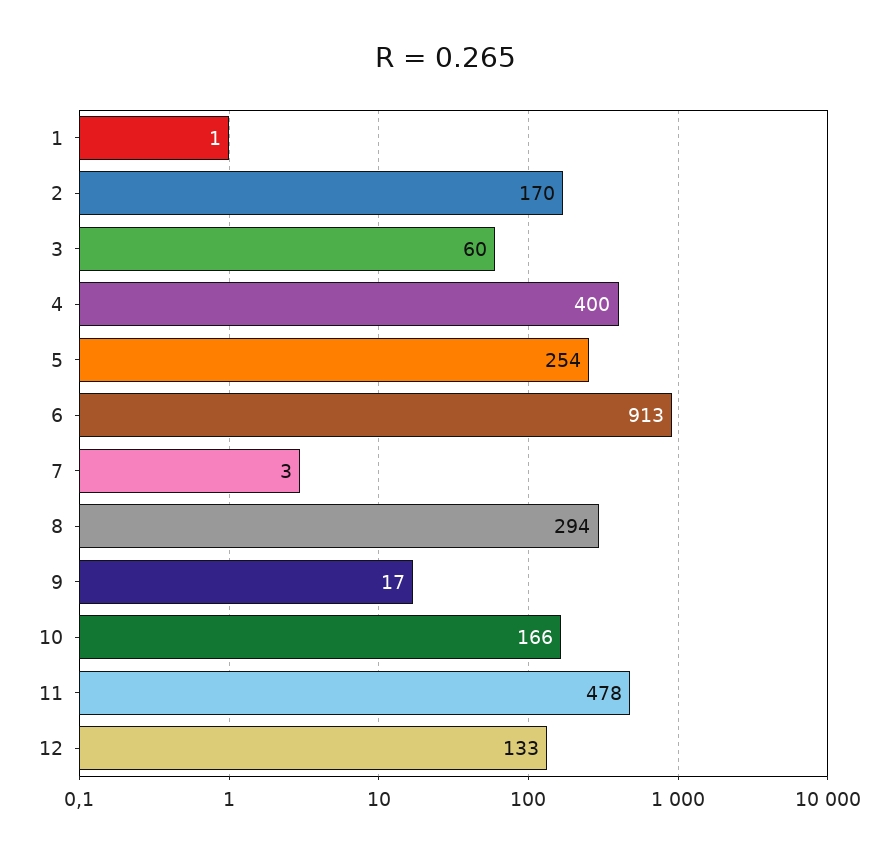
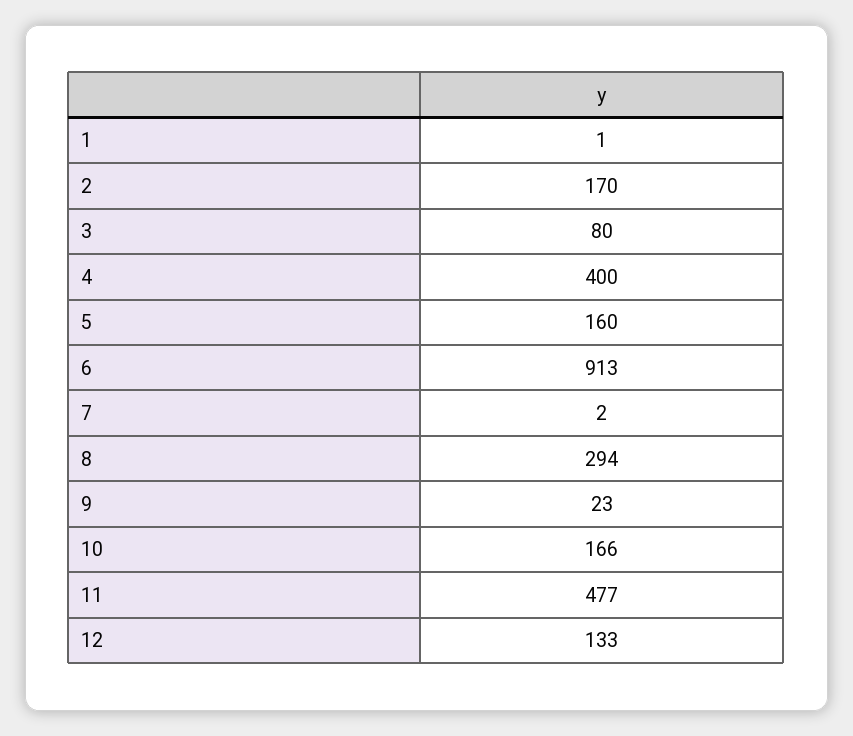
3: 60 -> 80
5: 254 -> 160
7: 3 -> 2
9: 17 -> 23
11: 478 -> 477

